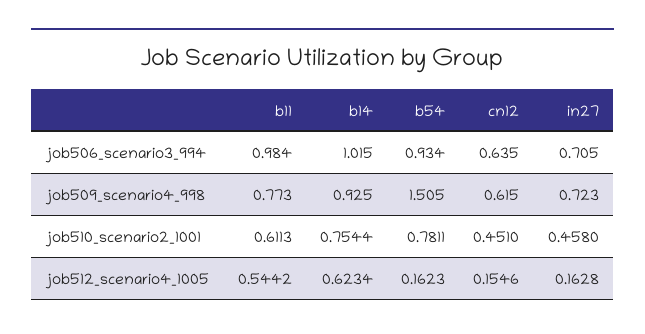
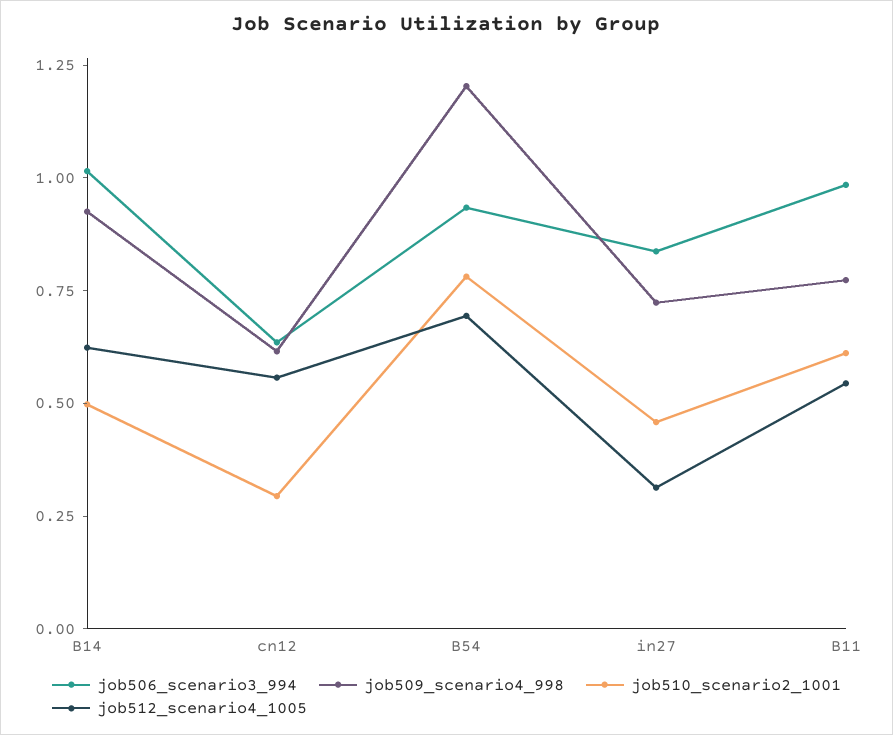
job506_scenario3_994, in27: 0.705 -> 0.85
job509_scenario4_998, b54: 1.505 -> 1.2
job510_scenario2_1001, b14: 0.7544 -> 0.5
job510_scenario2_1001, cn12: 0.451 -> 0.3
job512_scenario4_1005, b54: 0.1623 -> 0.7
job512_scenario4_1005, cn12: 0.1546 -> 0.55
job512_scenario4_1005, in27: 0.1628 -> 0.3

